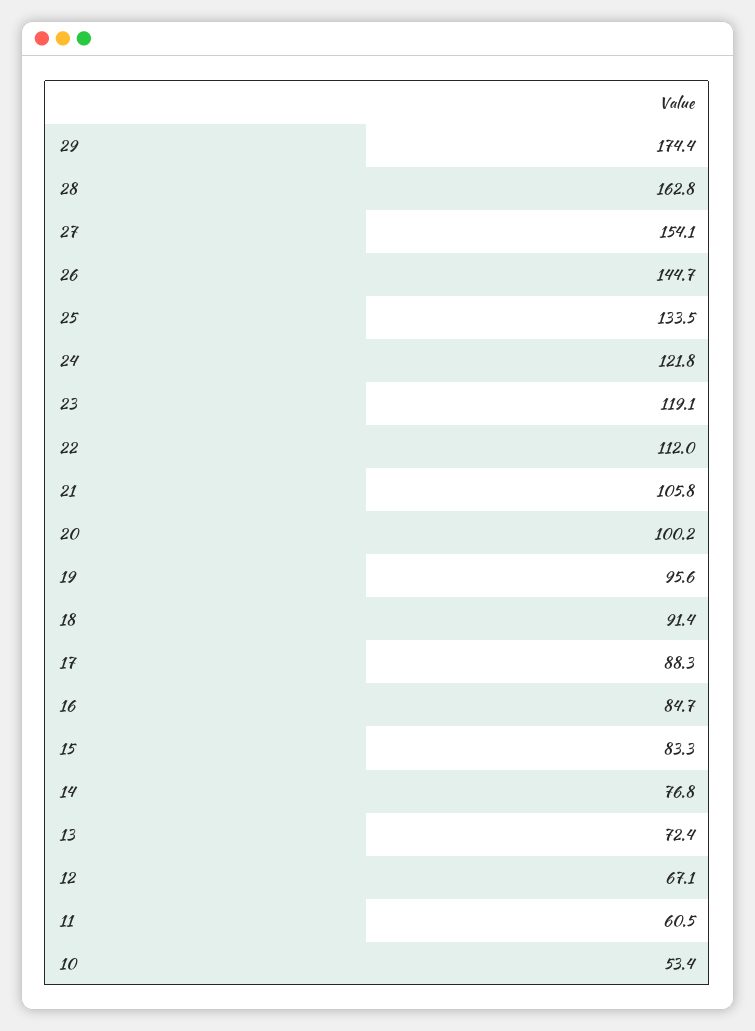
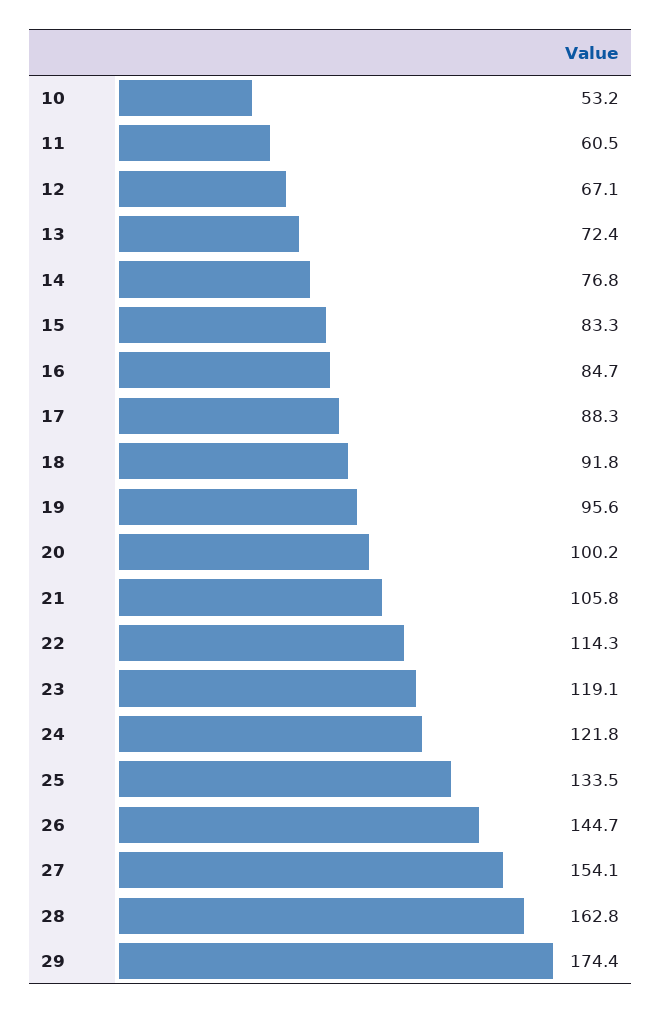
22: 112 -> 114.3
18: 91.4 -> 91.8
10: 53.4 -> 53.2

